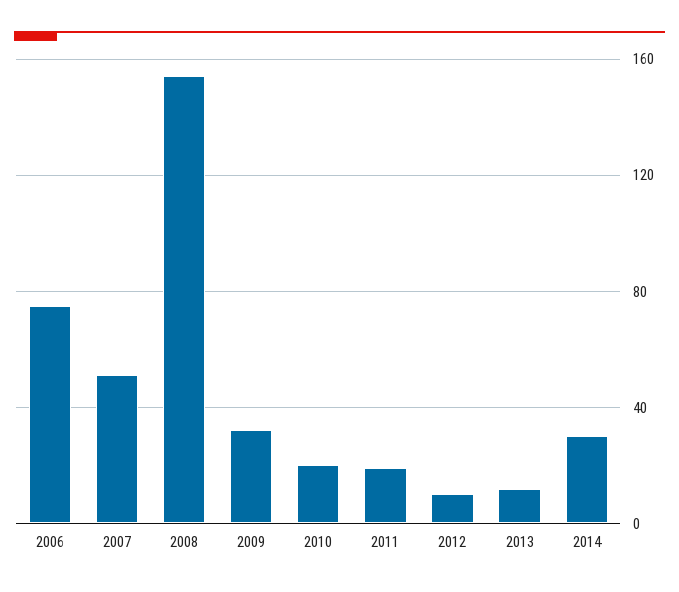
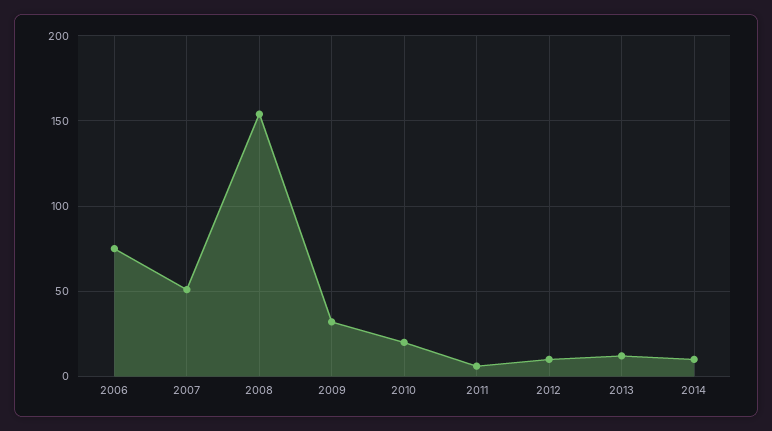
2011: 20 -> 5
2014: 30 -> 10

